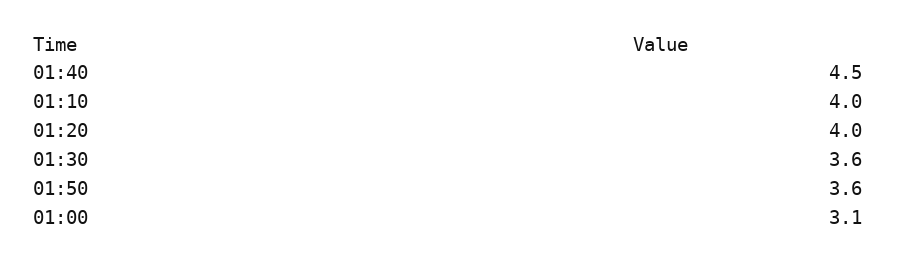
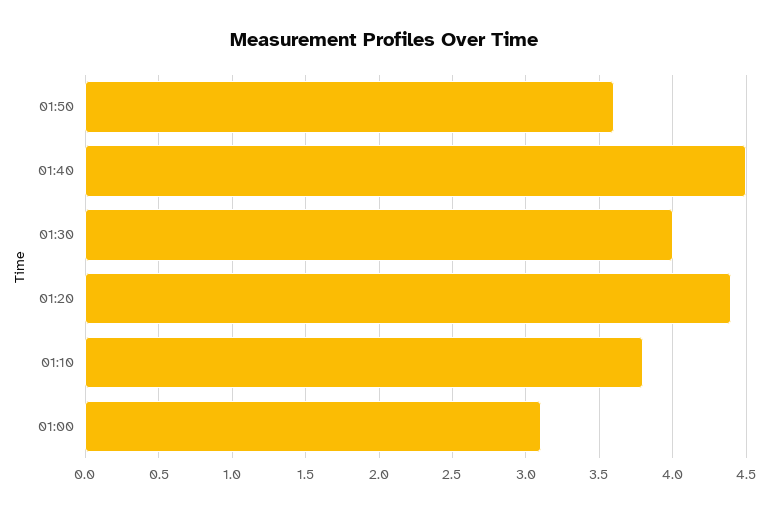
01:10: 4 -> 3.8
01:20: 4 -> 4.4
01:30: 3.6 -> 4

